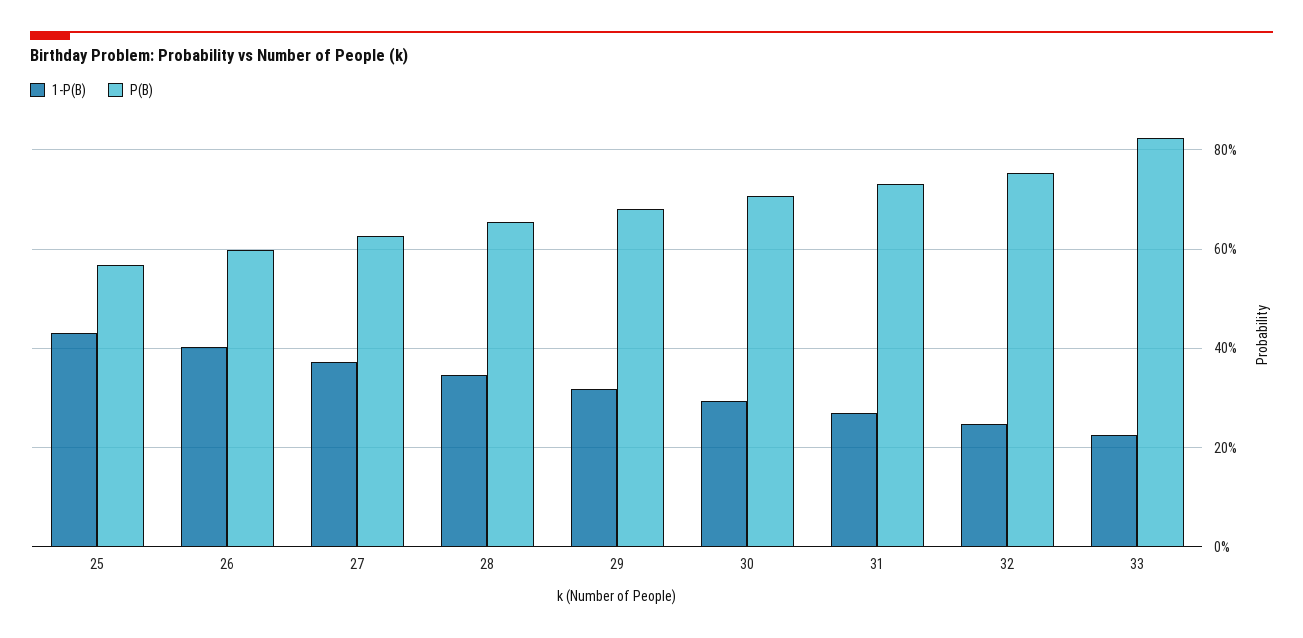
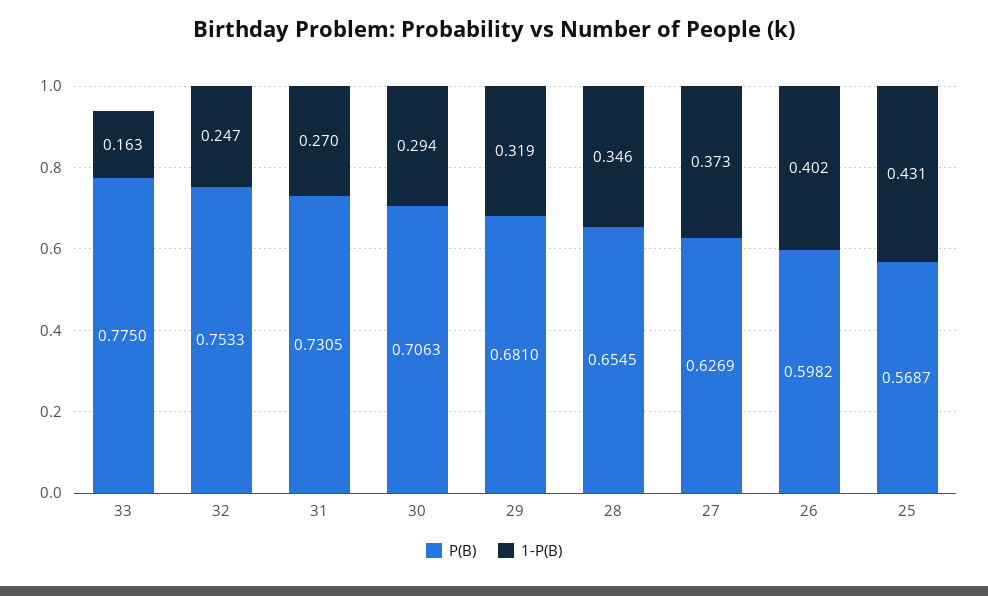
1-P(B), 33: 0.22 -> 0.163
P(B), 33: 0.82 -> 0.775

